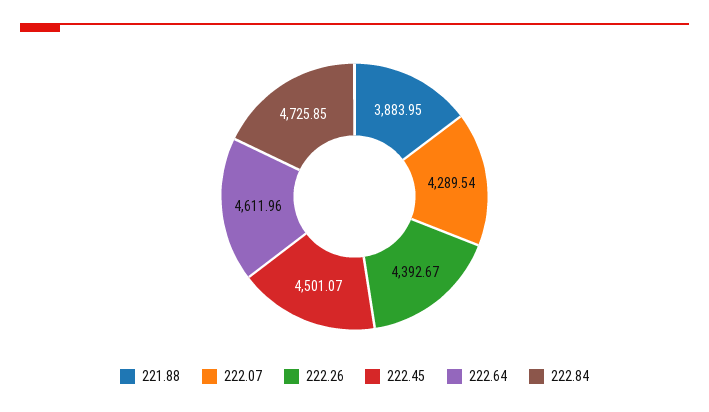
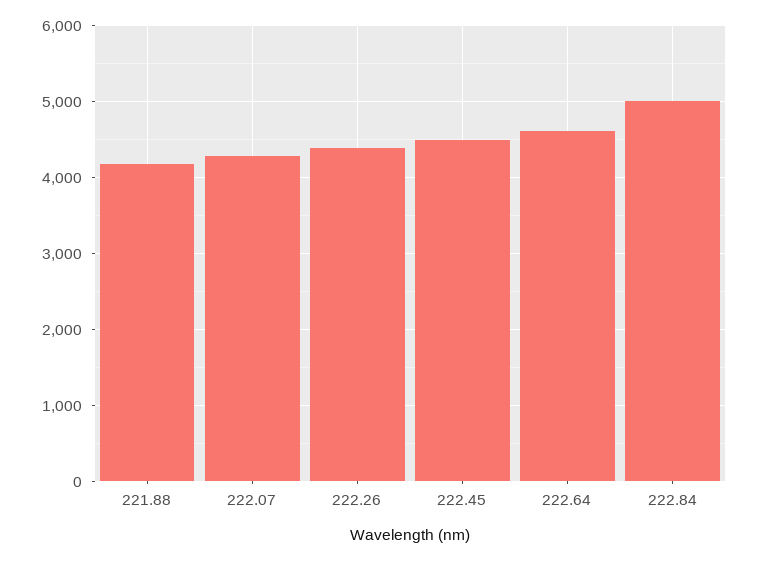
221.88: 3883.95 -> 4200
222.84: 4725.85 -> 5000

